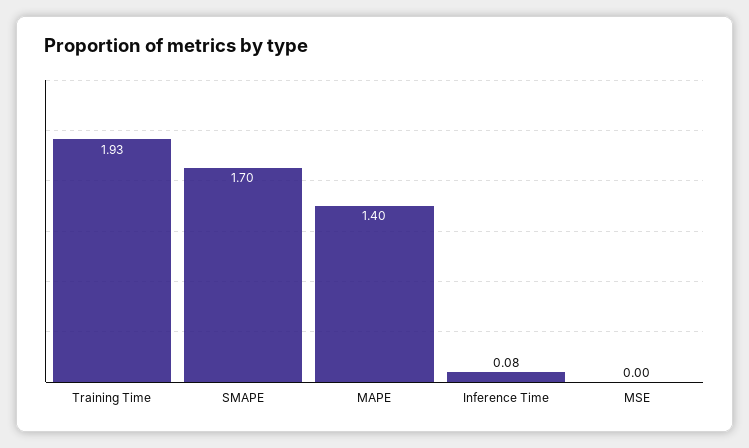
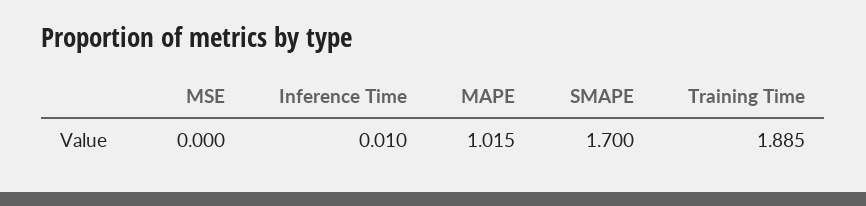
Training Time: 1.93 -> 1.885
MAPE: 1.4 -> 1.015
Inference Time: 0.08 -> 0.01

